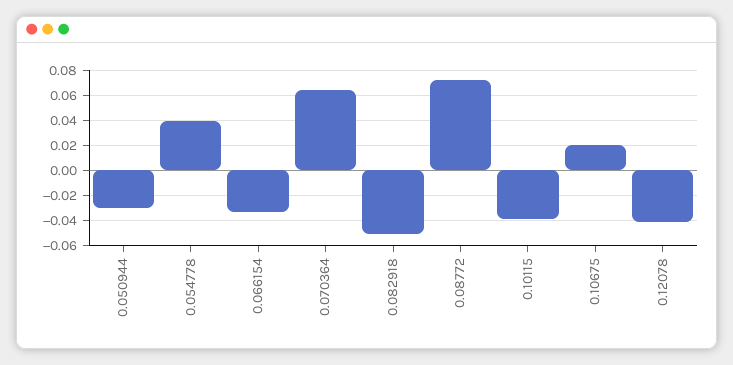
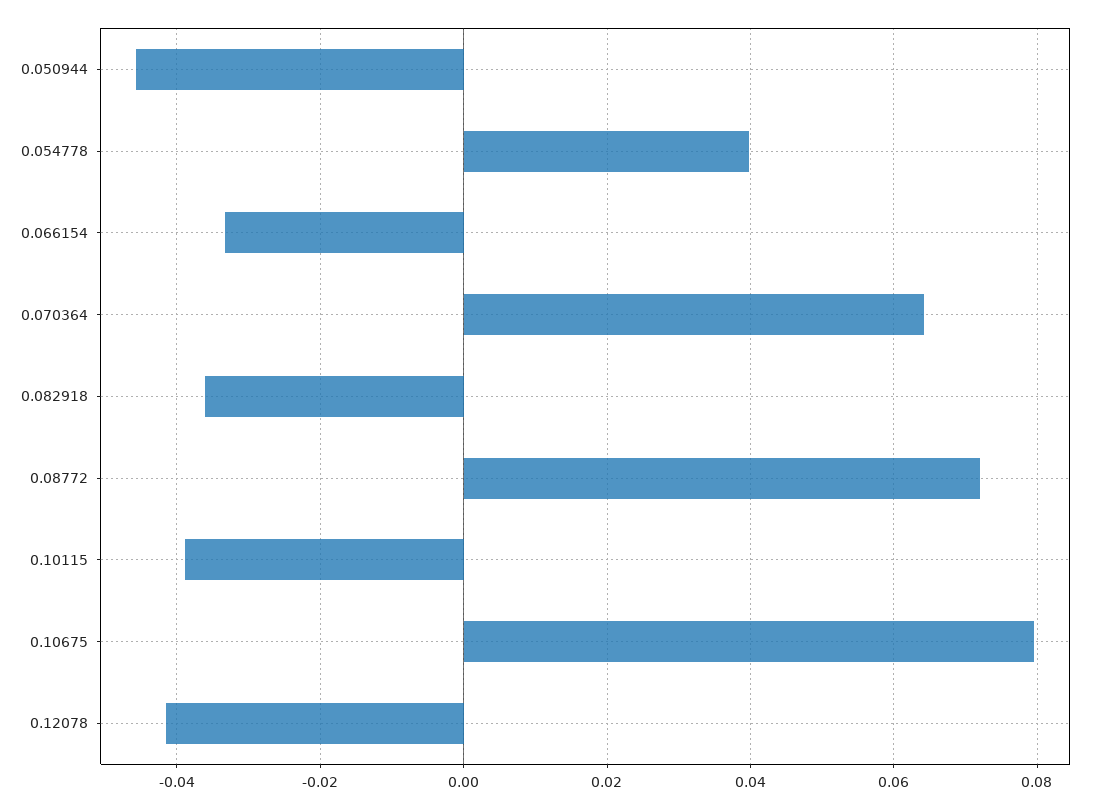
0.050944: -0.03 -> -0.046
0.082918: -0.05 -> -0.036
0.10675: 0.02 -> 0.08

